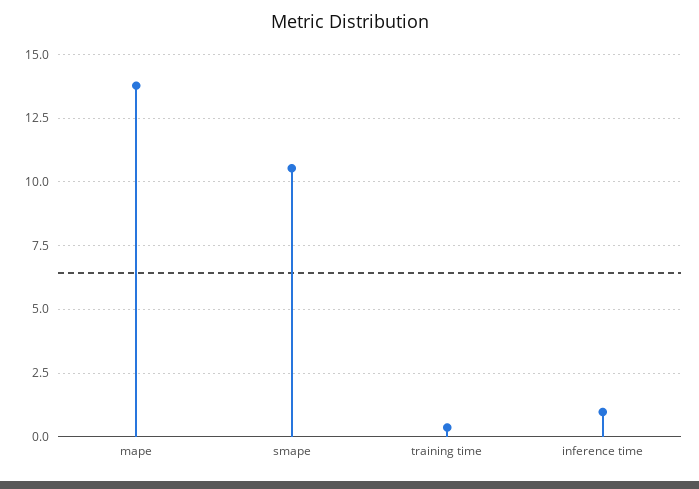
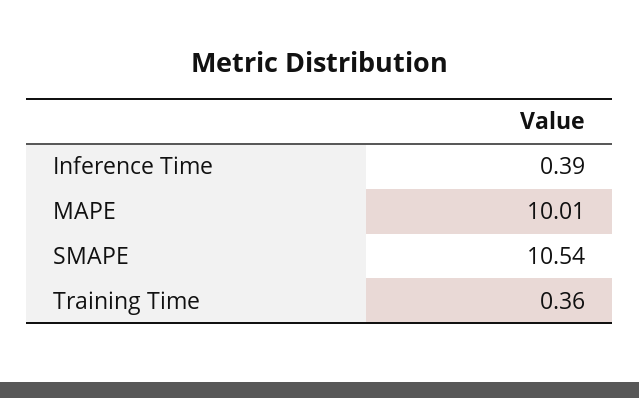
mape: 13.75 -> 10.01
inference time: 1 -> 0.39

